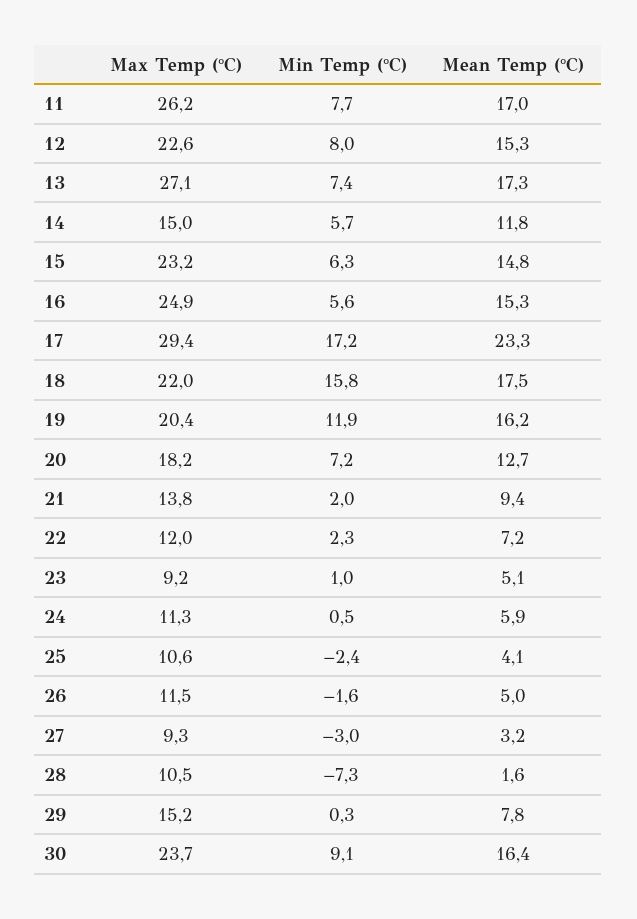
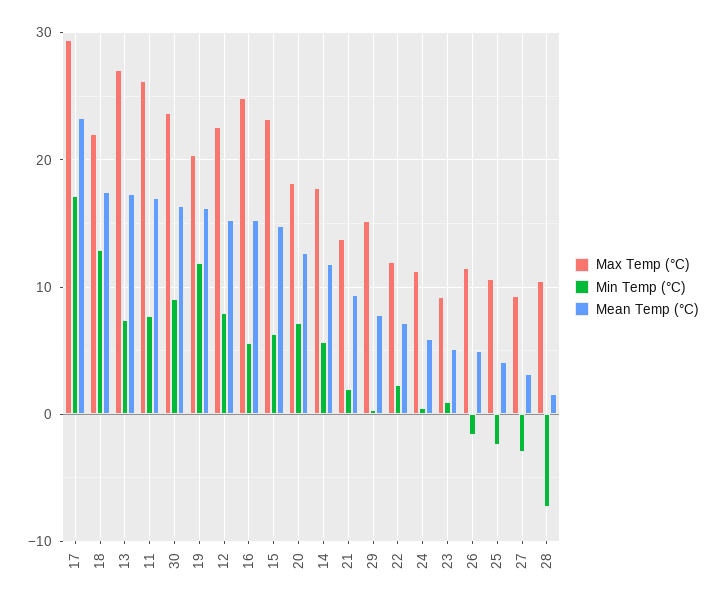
Max Temp (°C), 14: 15 -> 18
Min Temp (°C), 18: 15.8 -> 13

